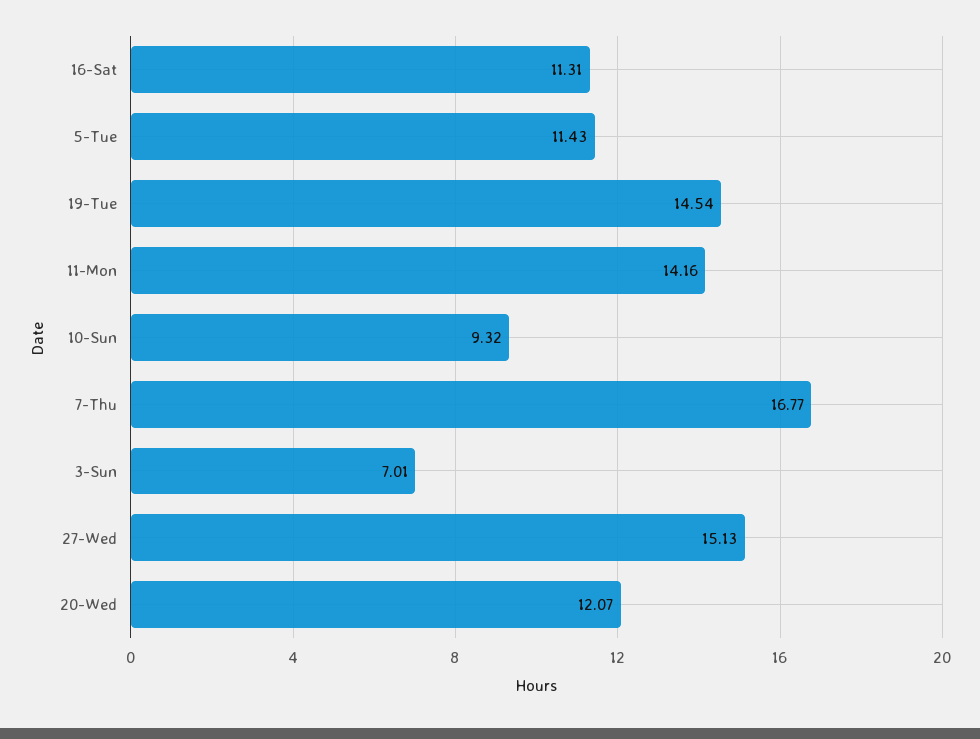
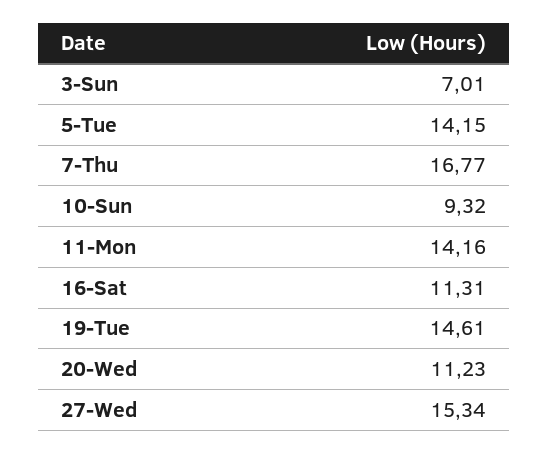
5-Tue: 11.43 -> 14.15
19-Tue: 14.54 -> 14.61
27-Wed: 15.13 -> 15.34
20-Wed: 12.07 -> 11.23

